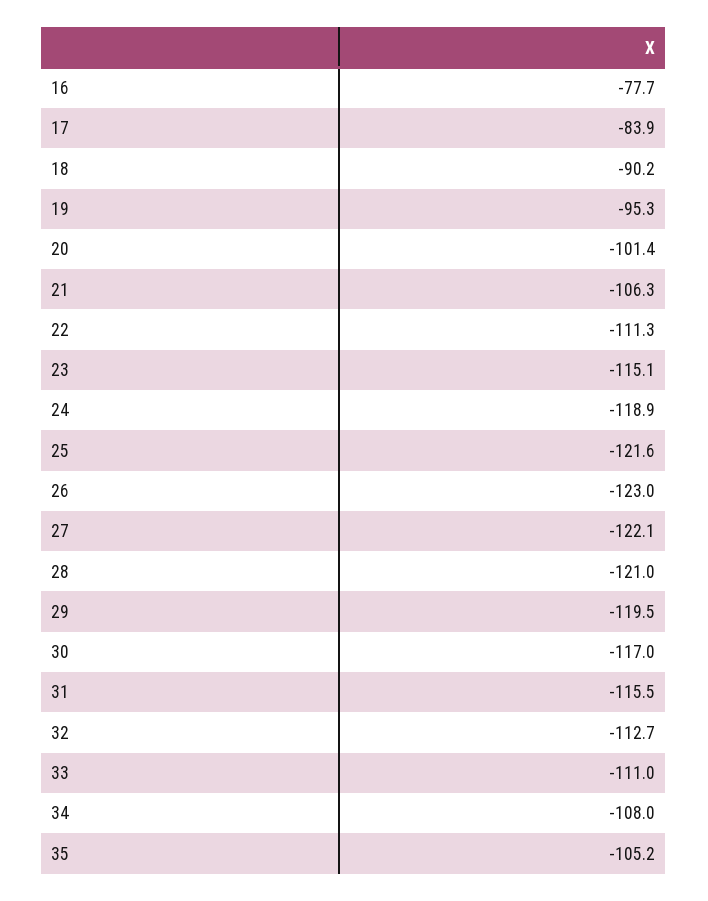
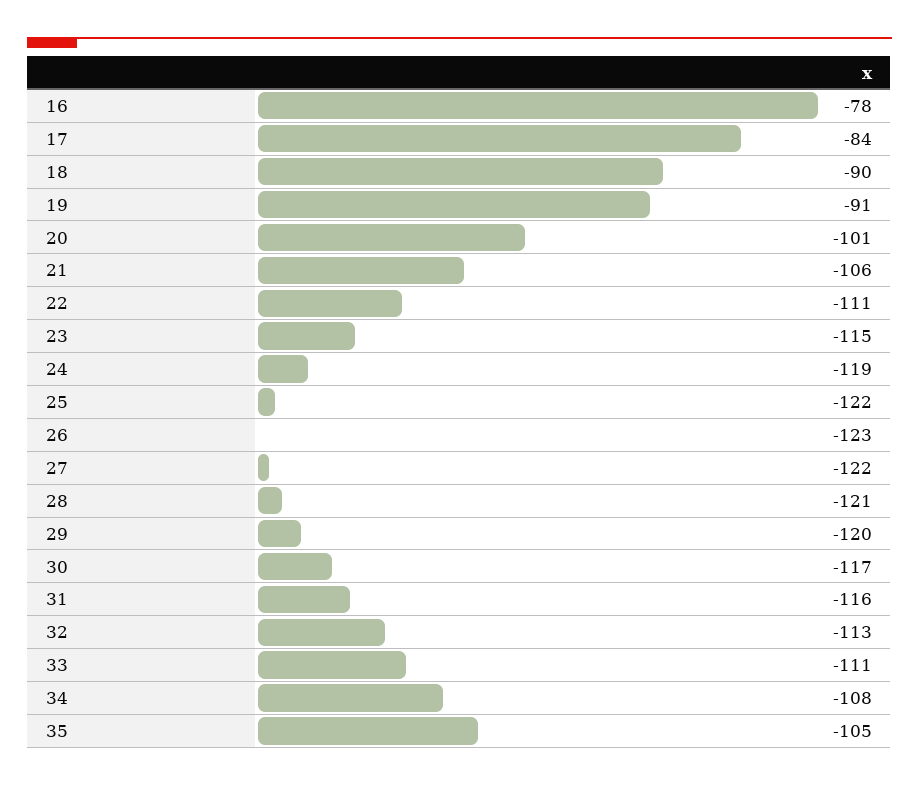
19: -95.3 -> -91

